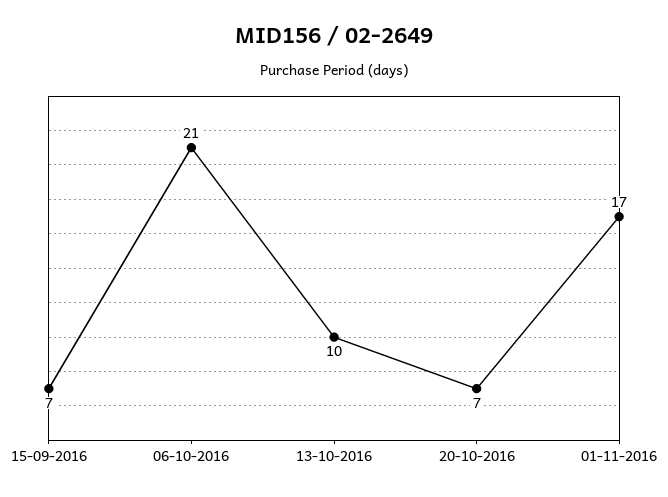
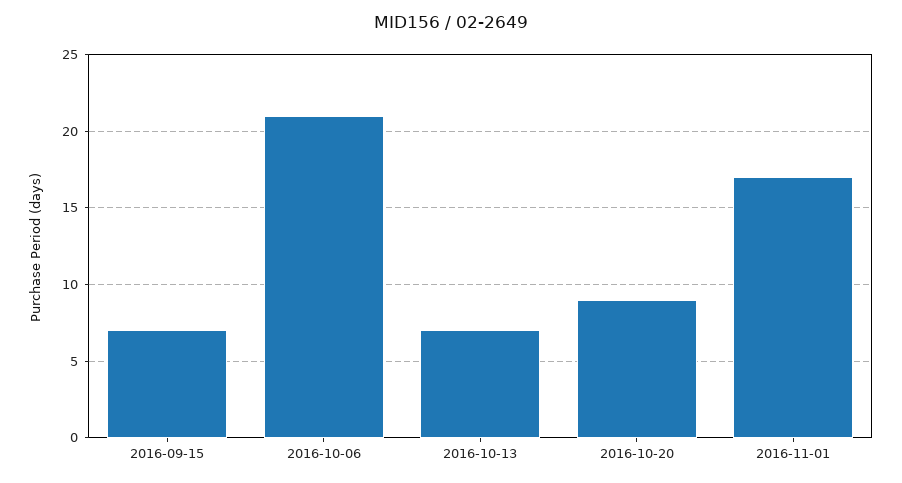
13-10-2016: 10 -> 7
20-10-2016: 7 -> 9

